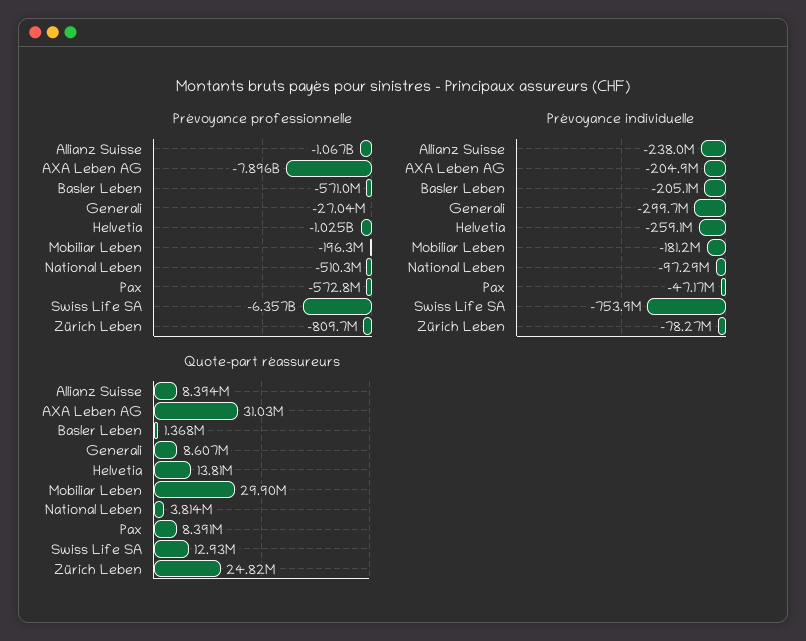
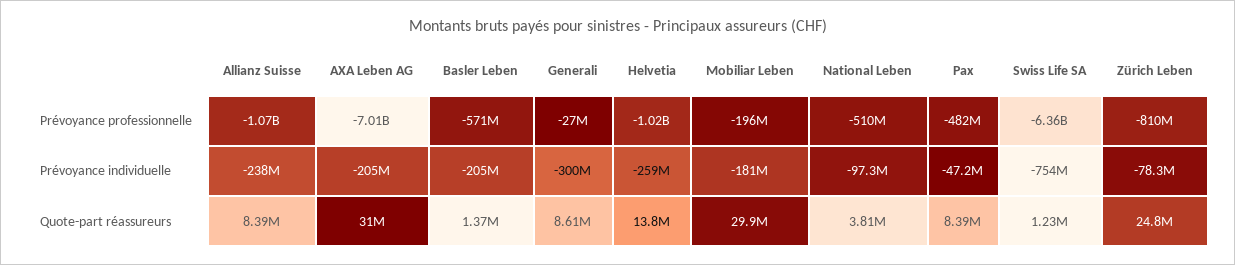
Prévoyance professionnelle, AXA Leben AG: -7896000000 -> -7010000000
Prévoyance professionnelle, Pax: -572800000 -> -482000000
Quote-part réassureurs, Swiss Life SA: 12930000 -> 1230000

